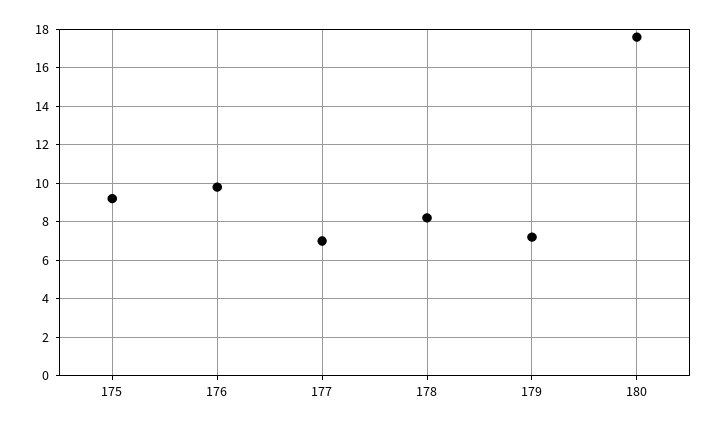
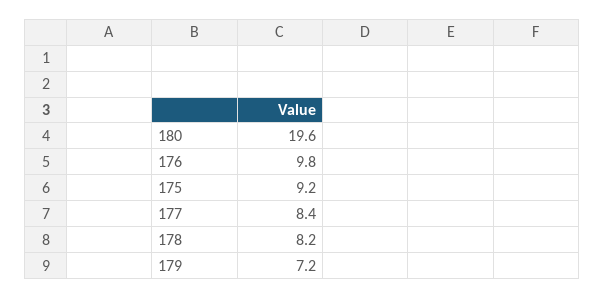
177: 7 -> 8.4
180: 17.5 -> 19.6

